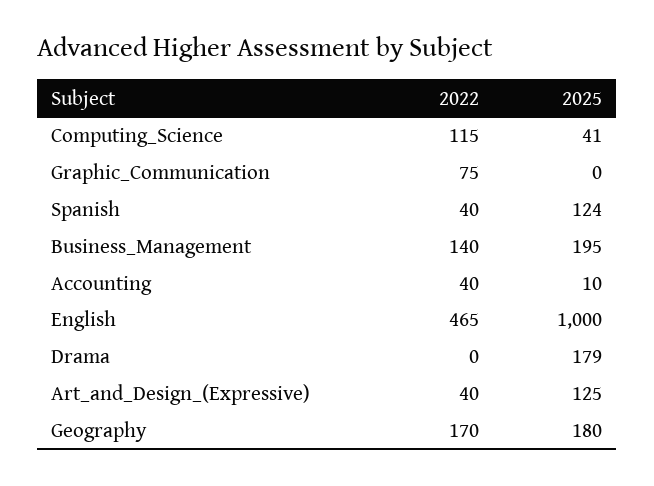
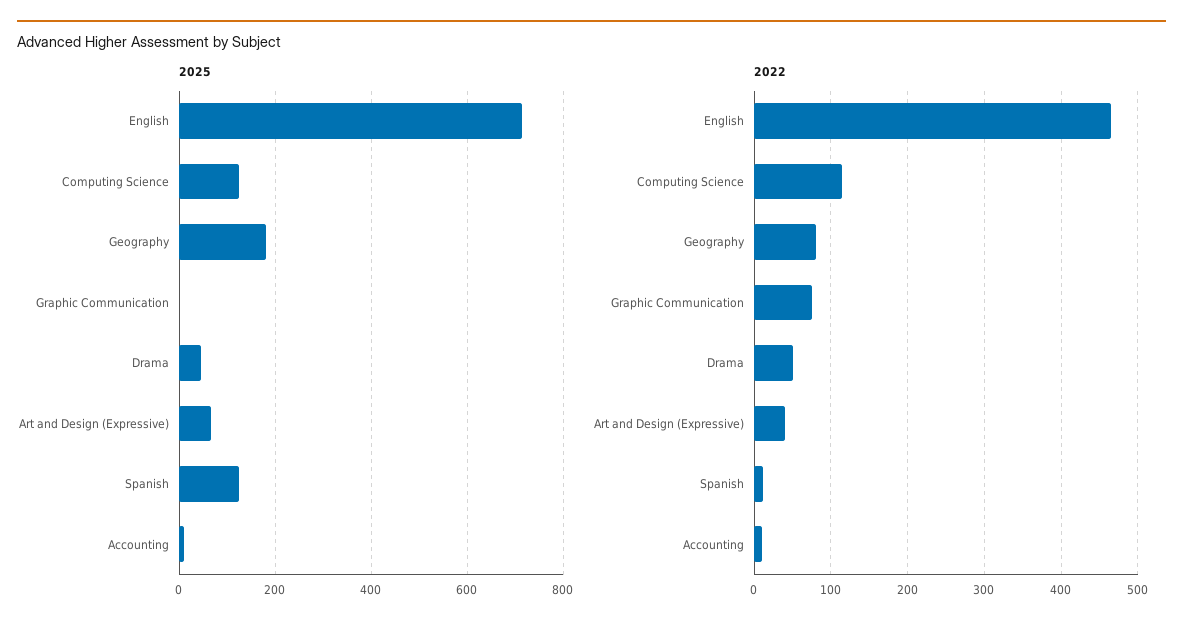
2025, Computing_Science: 41 -> 120
2022, Spanish: 40 -> 10
2022, Business_Management: 140 -> none
2025, Business_Management: 195 -> none
2022, Accounting: 40 -> 10
2025, English: 1000 -> 720
2022, Drama: 0 -> 50
2025, Drama: 179 -> 40
2025, Art_and_Design_(Expressive): 125 -> 60
2022, Geography: 170 -> 80

